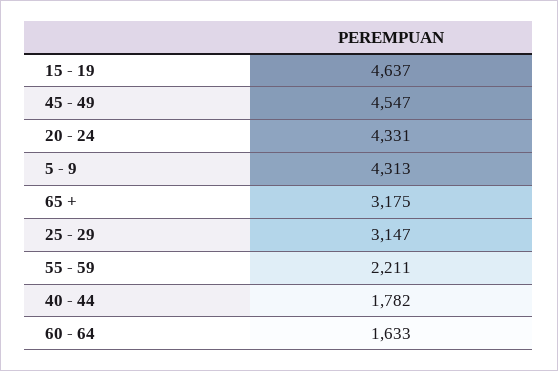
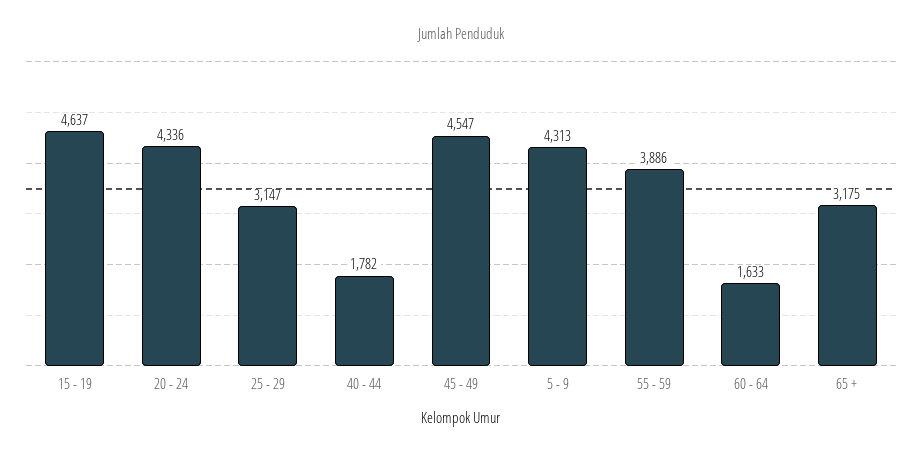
20 - 24: 4331 -> 4336
55 - 59: 2211 -> 3886

